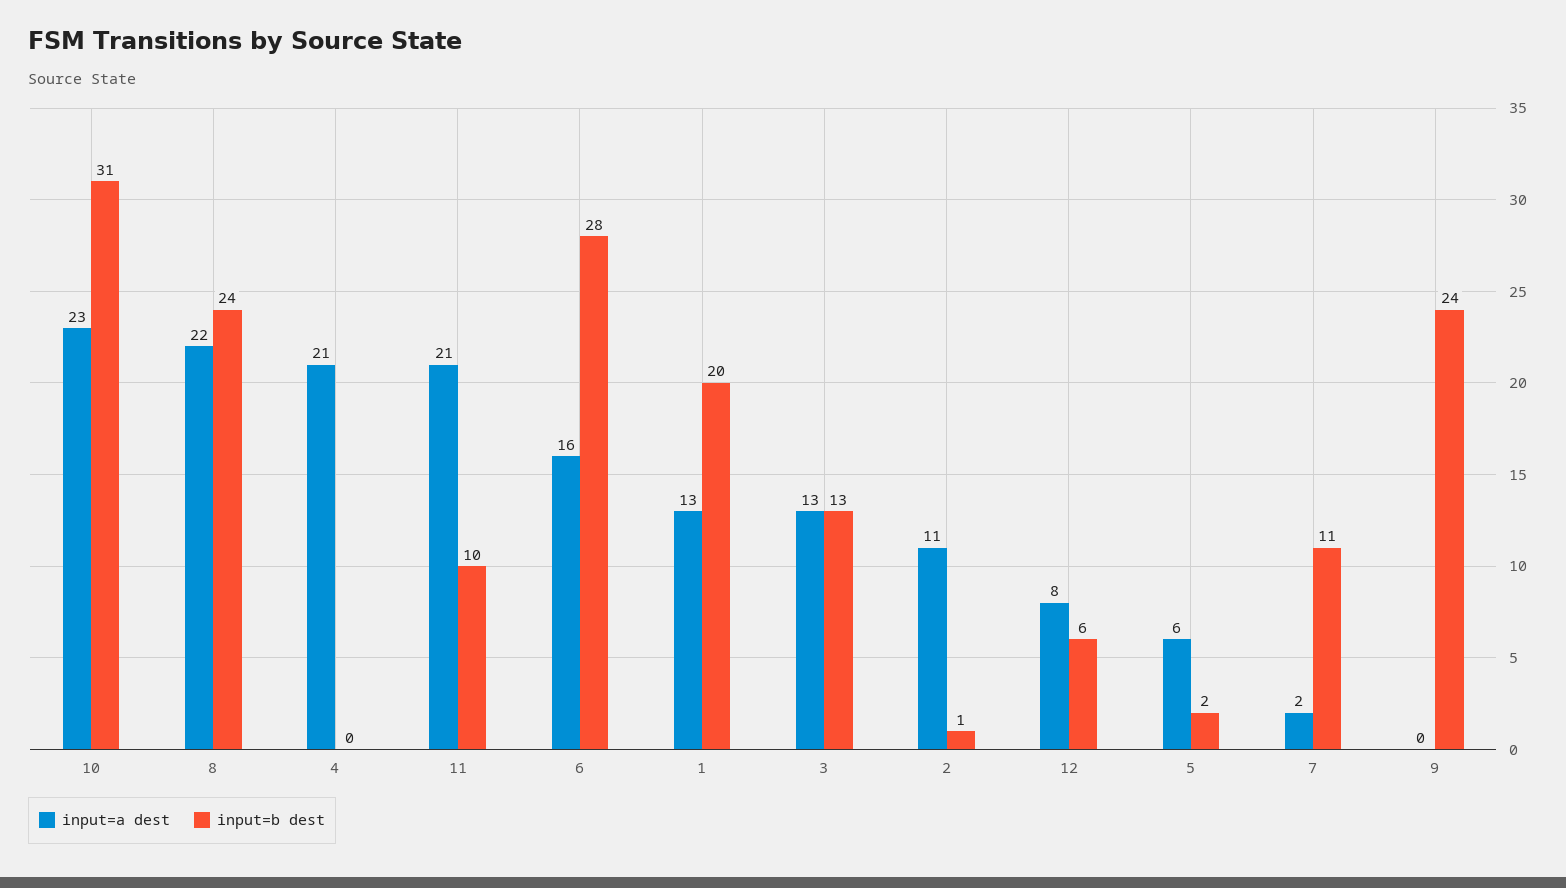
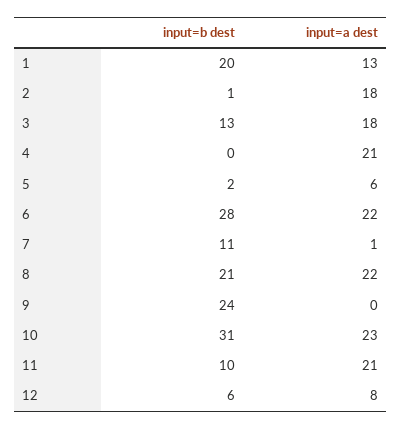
input=b dest, 8: 24 -> 21
input=a dest, 6: 16 -> 22
input=a dest, 3: 13 -> 18
input=a dest, 2: 11 -> 18
input=a dest, 7: 2 -> 1

